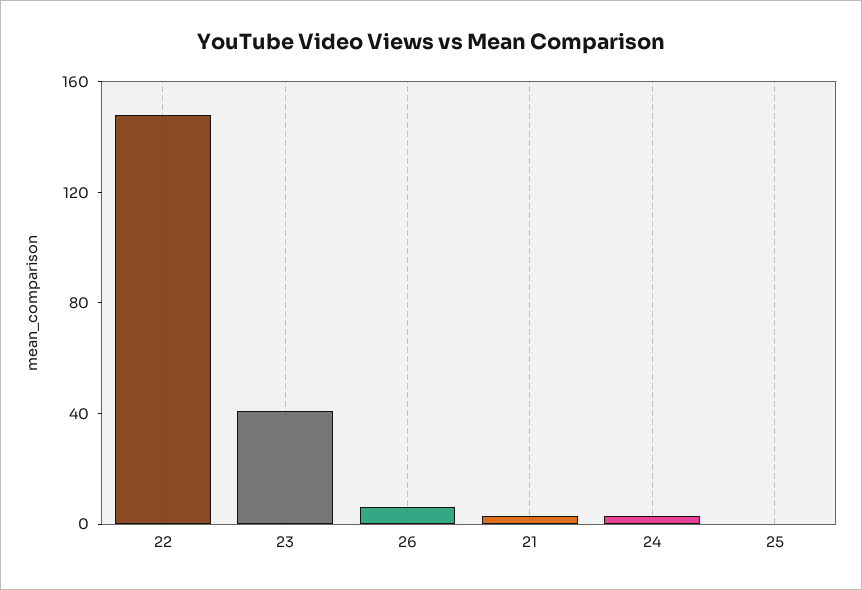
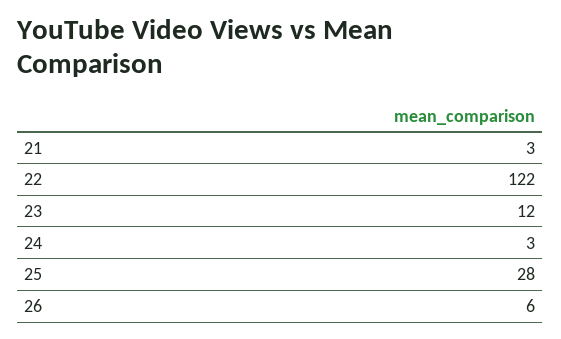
22: 150 -> 122
23: 40 -> 12
25: 0 -> 28

